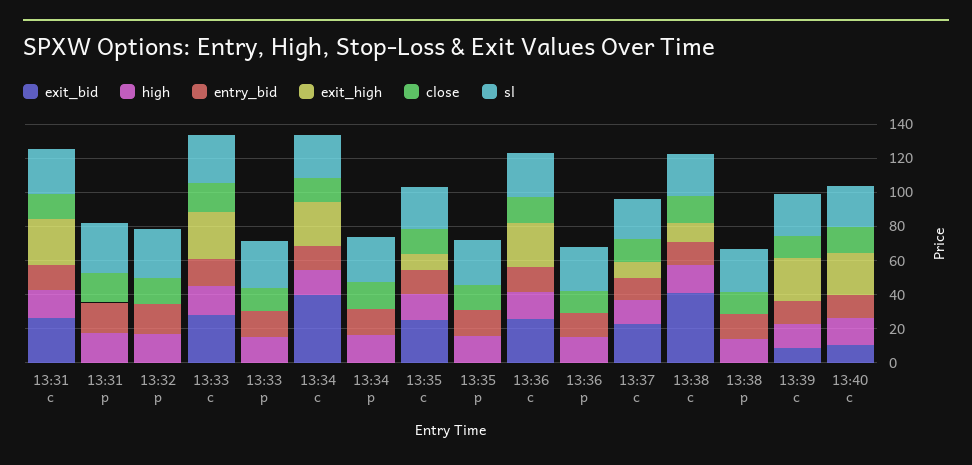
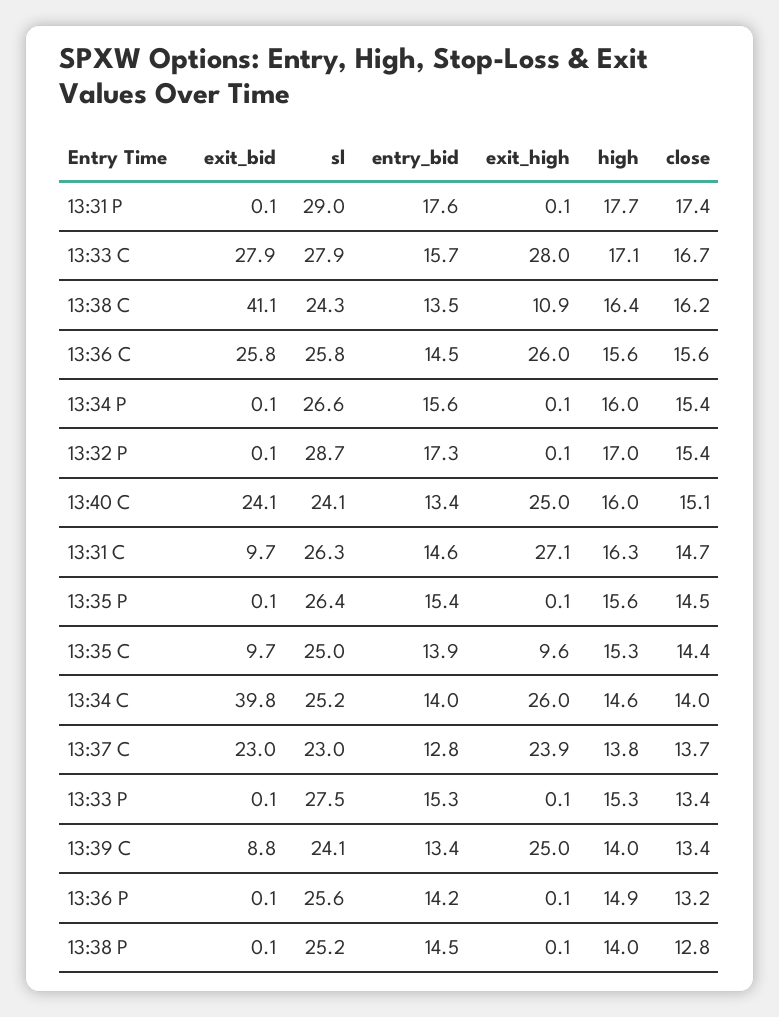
exit_bid, 13:31 c: 25 -> 9.7
exit_bid, 13:35 c: 25 -> 9.7
exit_high, 13:37 c: 10 -> 23.9
exit_bid, 13:40 c: 10 -> 24.1

